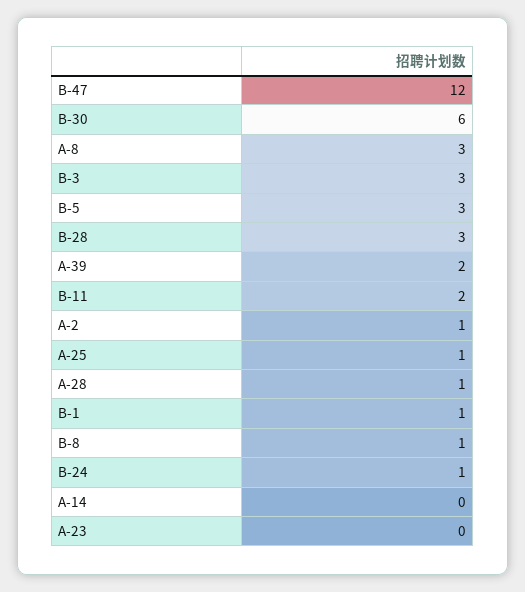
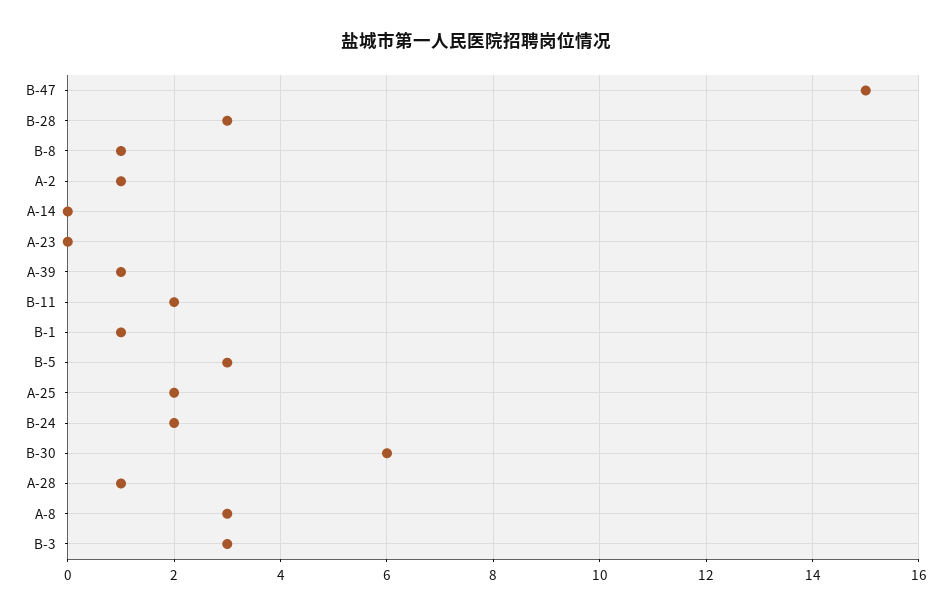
B-47: 12 -> 15
A-39: 2 -> 1
A-25: 1 -> 2
B-24: 1 -> 2

